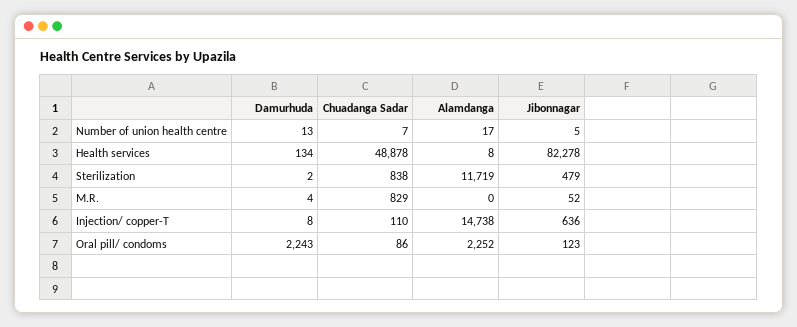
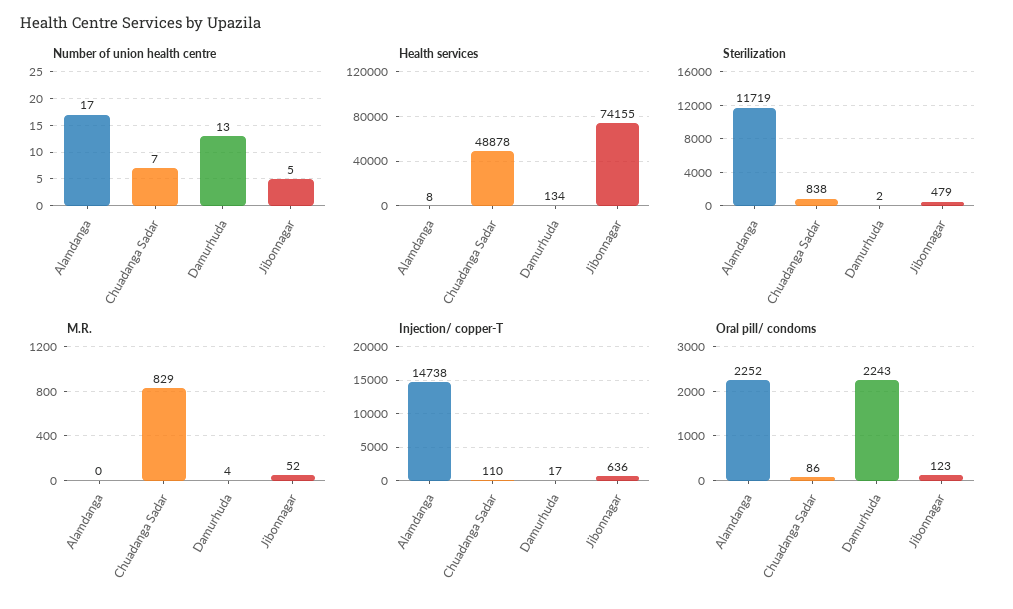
Health services, Jibonnagar: 82278 -> 74155
Injection/ copper-T, Damurhuda: 8 -> 17

